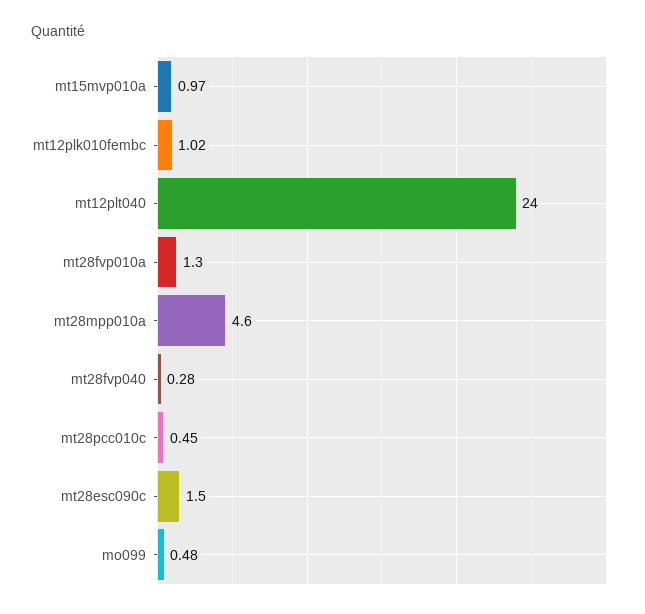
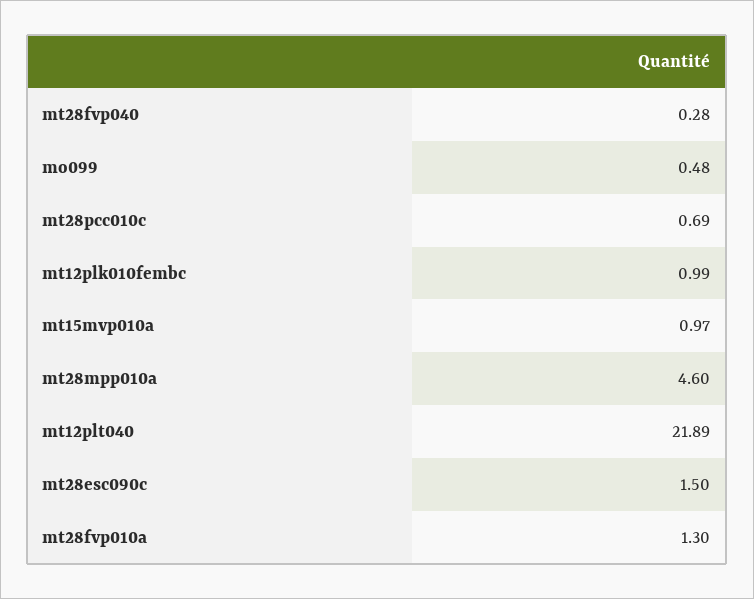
mt12plk010fembc: 1.02 -> 0.99
mt12plt040: 24 -> 21.89
mt28pcc010c: 0.45 -> 0.69

